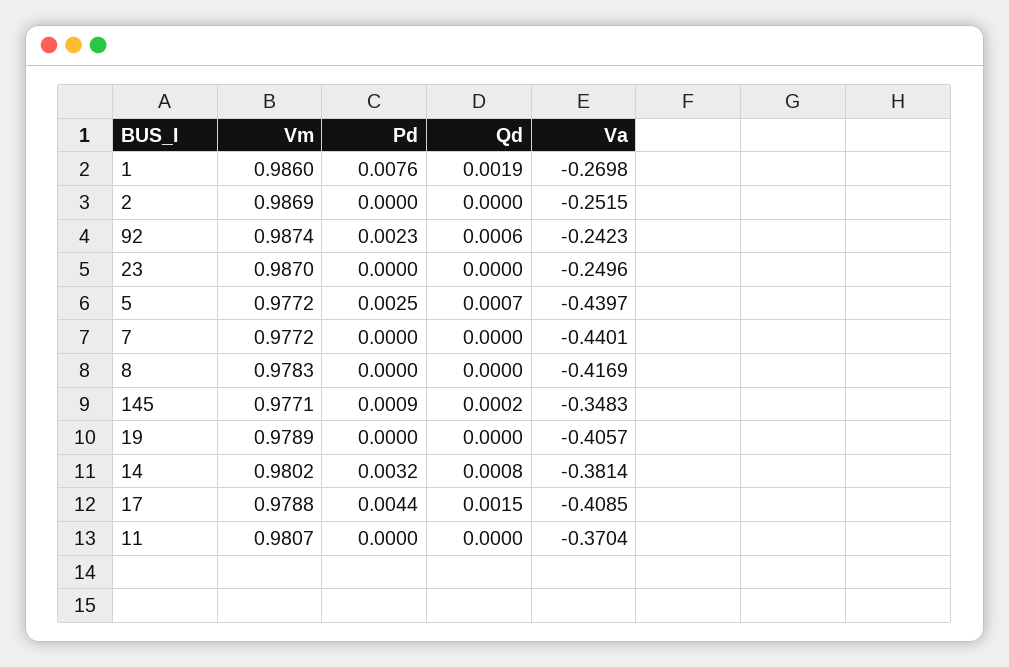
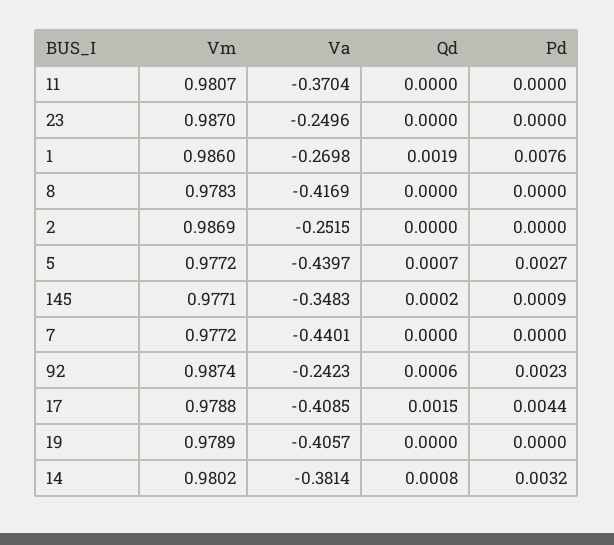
Pd, 5: 0.0025 -> 0.0027

